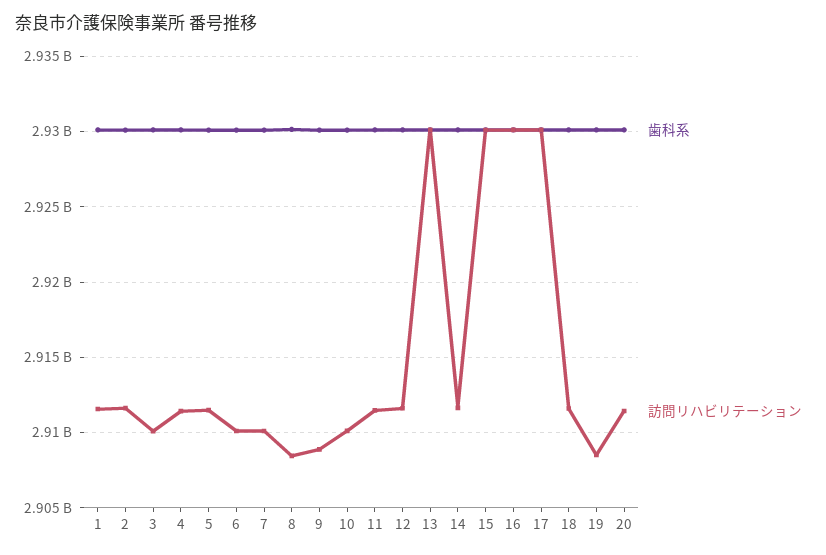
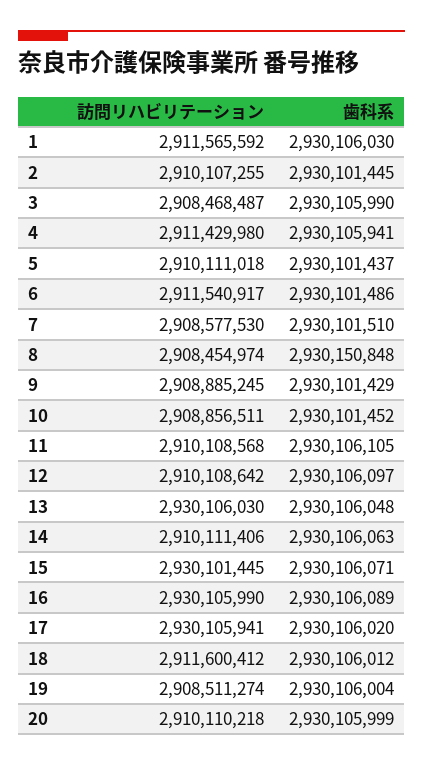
訪問リハビリテーション, 2: 2911500000 -> 2910107255
訪問リハビリテーション, 3: 2910000000 -> 2908468487
訪問リハビリテーション, 5: 2911500000 -> 2910111018
訪問リハビリテーション, 6: 2910000000 -> 2911540917
訪問リハビリテーション, 7: 2910000000 -> 2908577530
訪問リハビリテーション, 10: 2910000000 -> 2908856511
訪問リハビリテーション, 11: 2911500000 -> 2910108568
訪問リハビリテーション, 12: 2911500000 -> 2910108642
訪問リハビリテーション, 14: 2911500000 -> 2910111406
訪問リハビリテーション, 20: 2911500000 -> 2910110218

